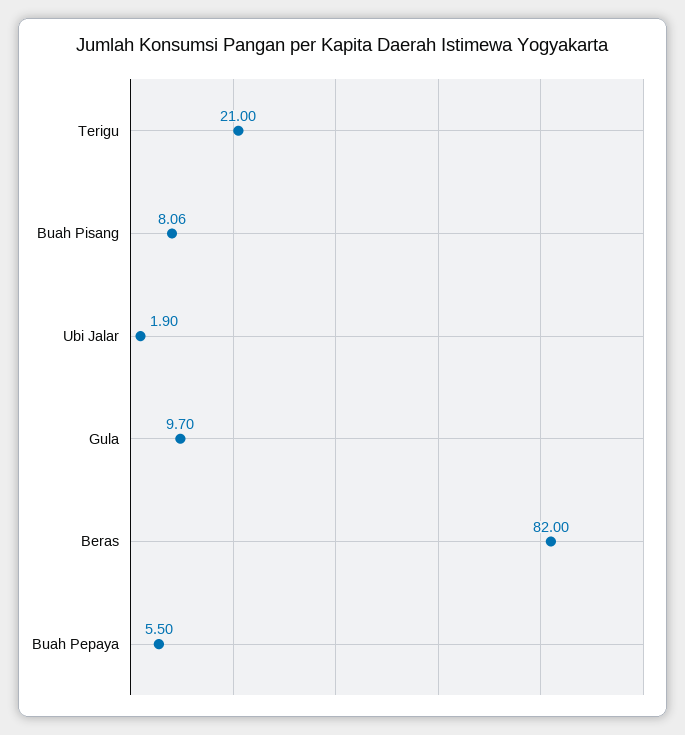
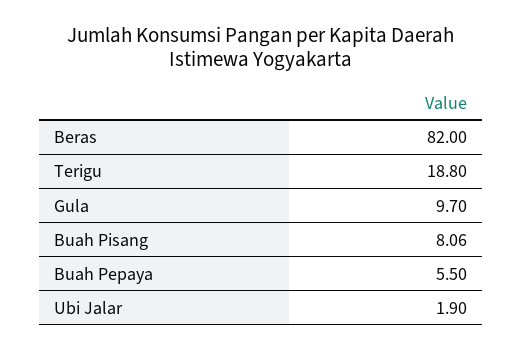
Terigu: 21 -> 18.8

